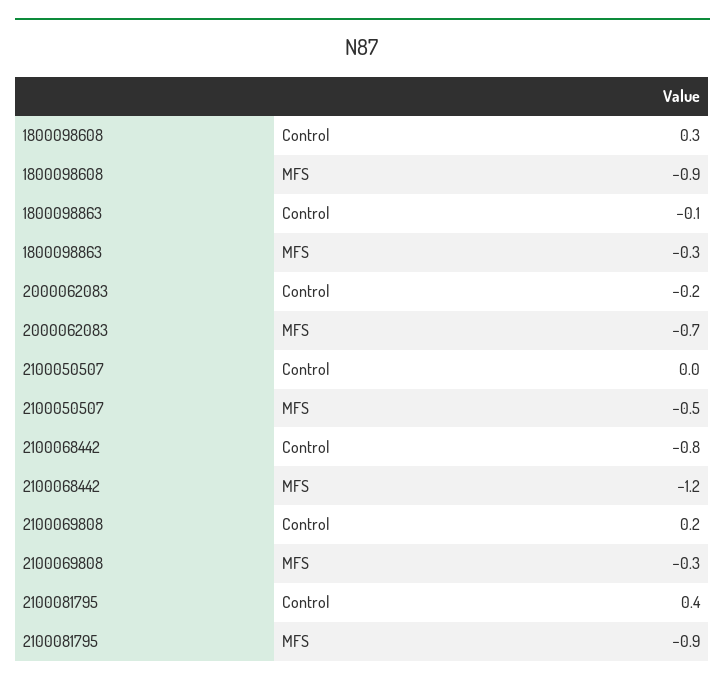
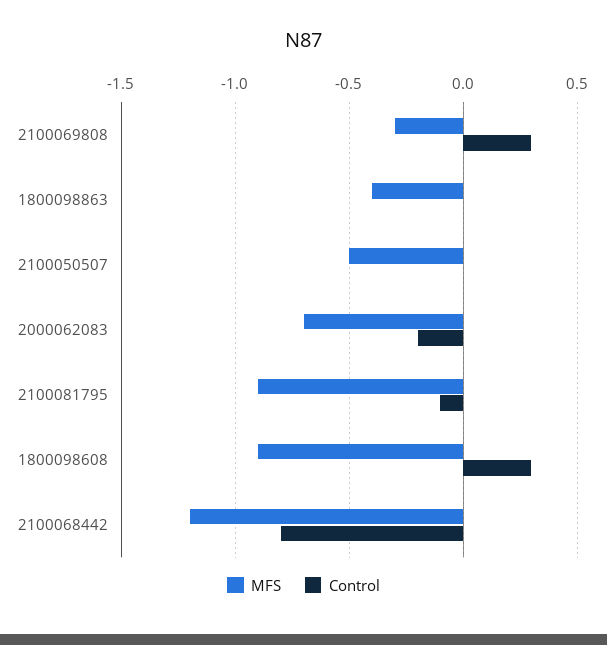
Control, 1800098863: -0.1 -> 0
MFS, 1800098863: -0.3 -> -0.4
Control, 2100069808: 0.2 -> 0.3
Control, 2100081795: 0.4 -> -0.1

